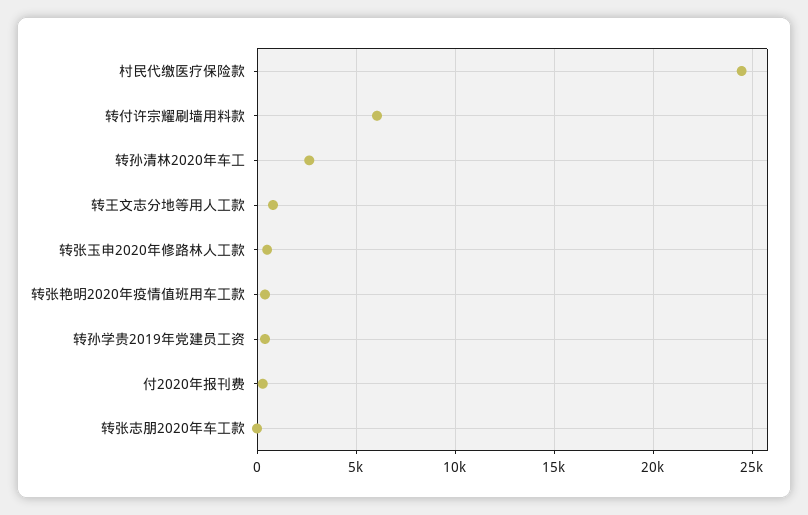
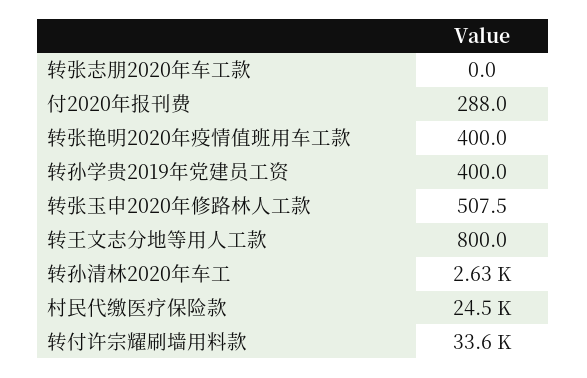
转付许宗耀刷墙用料款: 6000 -> 33600

